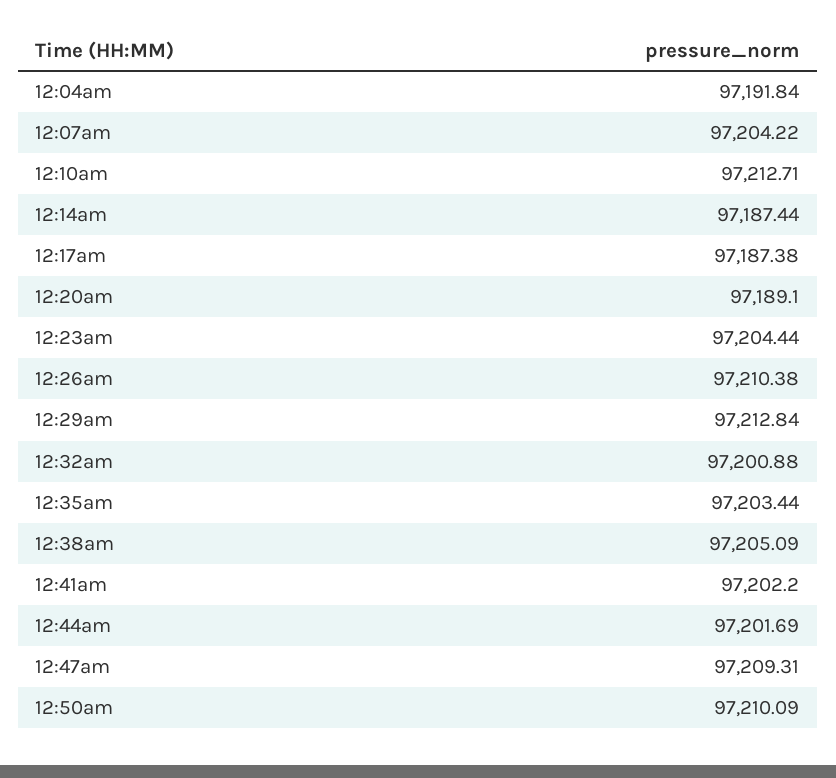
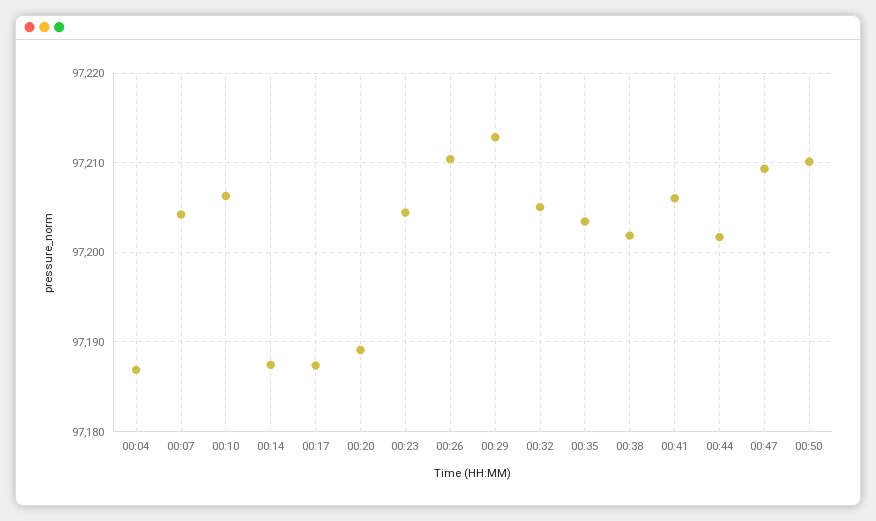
12:04am: 97191.84 -> 97187
12:10am: 97212.71 -> 97206
12:32am: 97200.88 -> 97205
12:38am: 97205.09 -> 97202
12:41am: 97202.2 -> 97206

